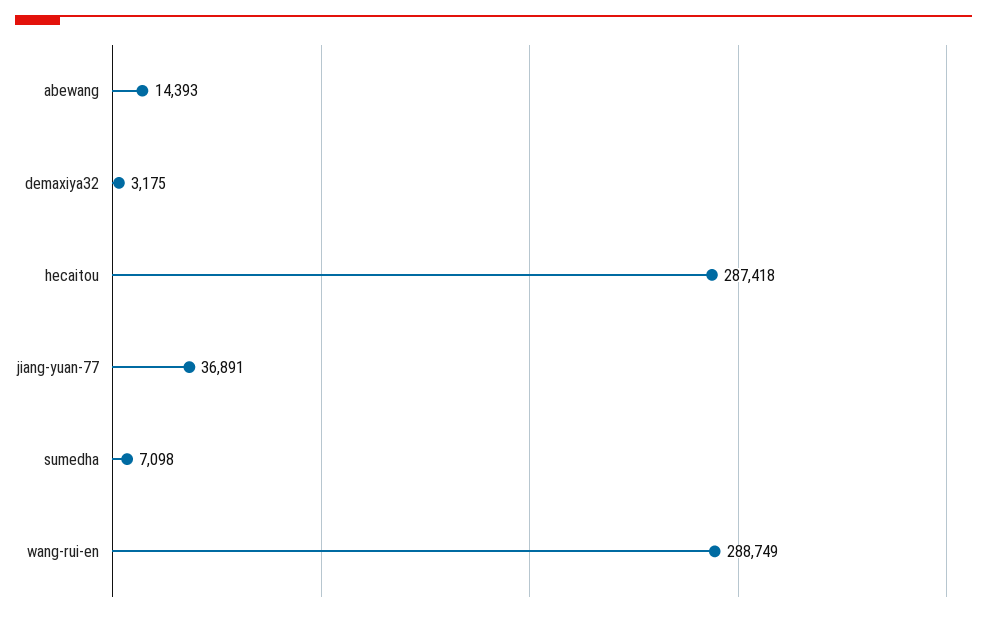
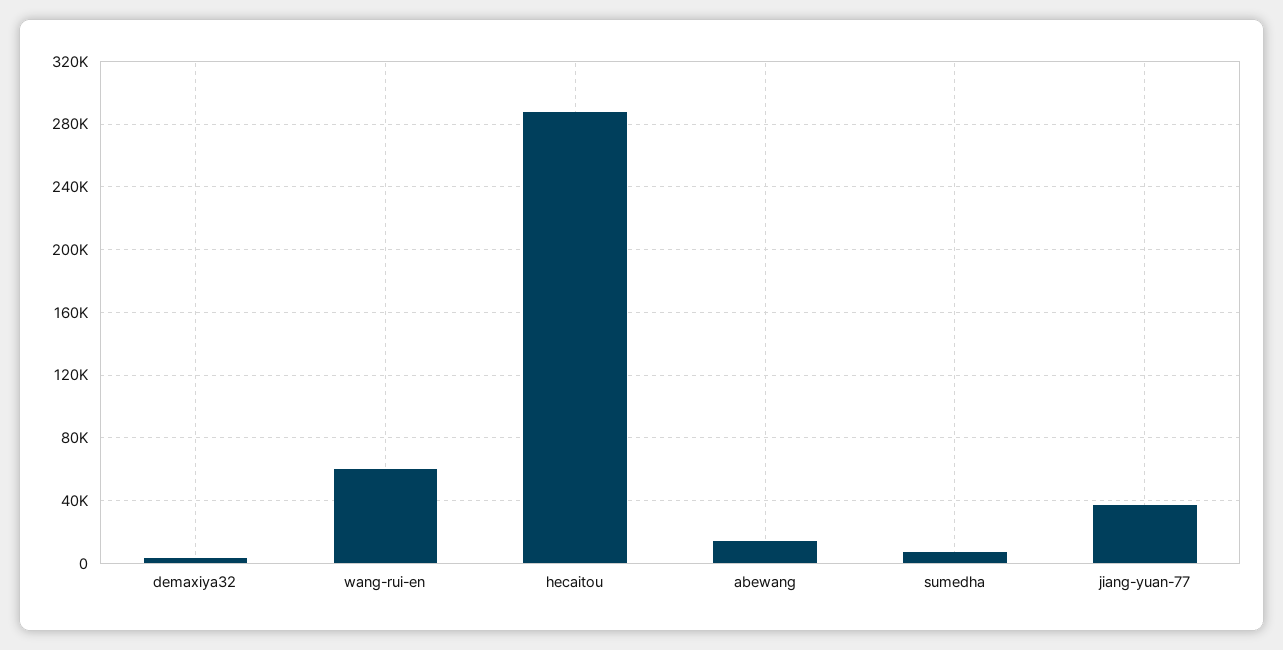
wang-rui-en: 288749 -> 60000

